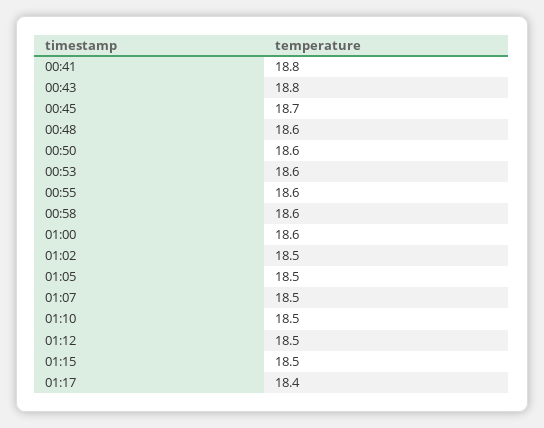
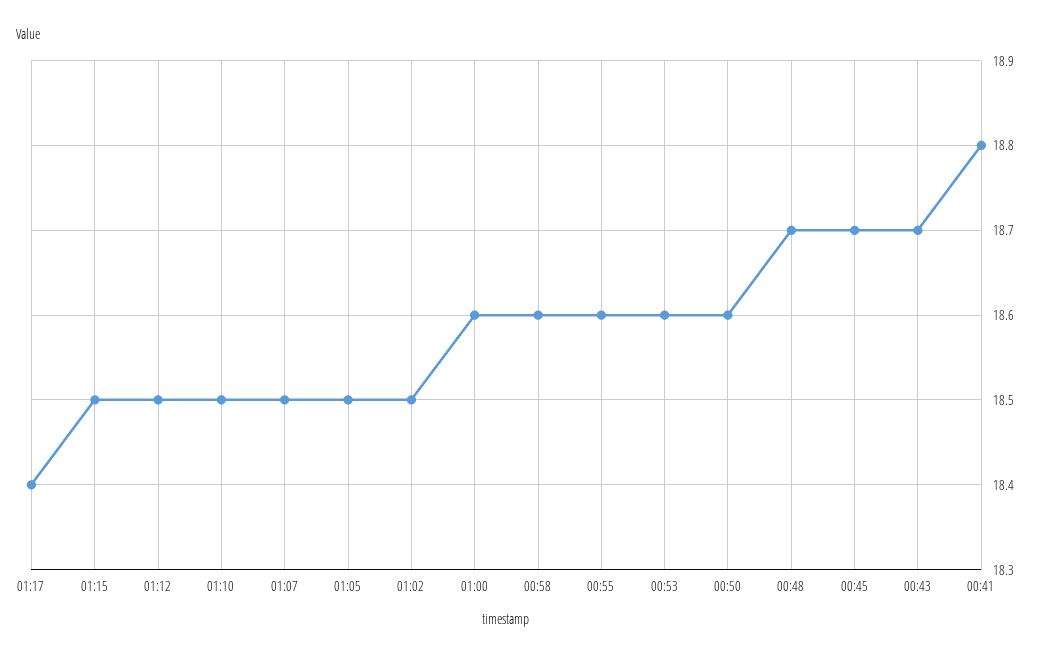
00:43: 18.8 -> 18.7
00:48: 18.6 -> 18.7

